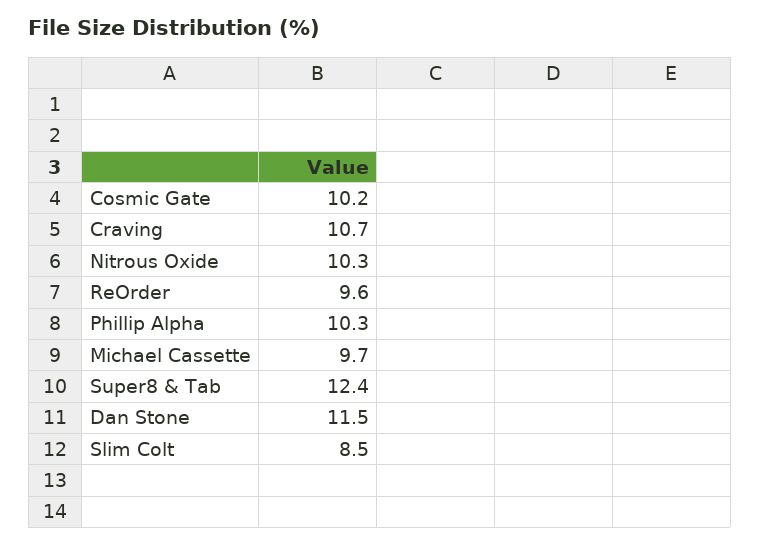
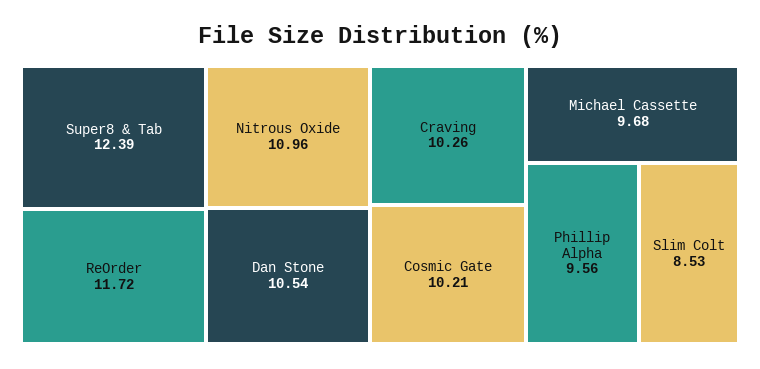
Craving: 10.7 -> 10.26
Nitrous Oxide: 10.3 -> 10.96
ReOrder: 9.6 -> 11.72
Phillip Alpha: 10.3 -> 9.56
Dan Stone: 11.5 -> 10.54

